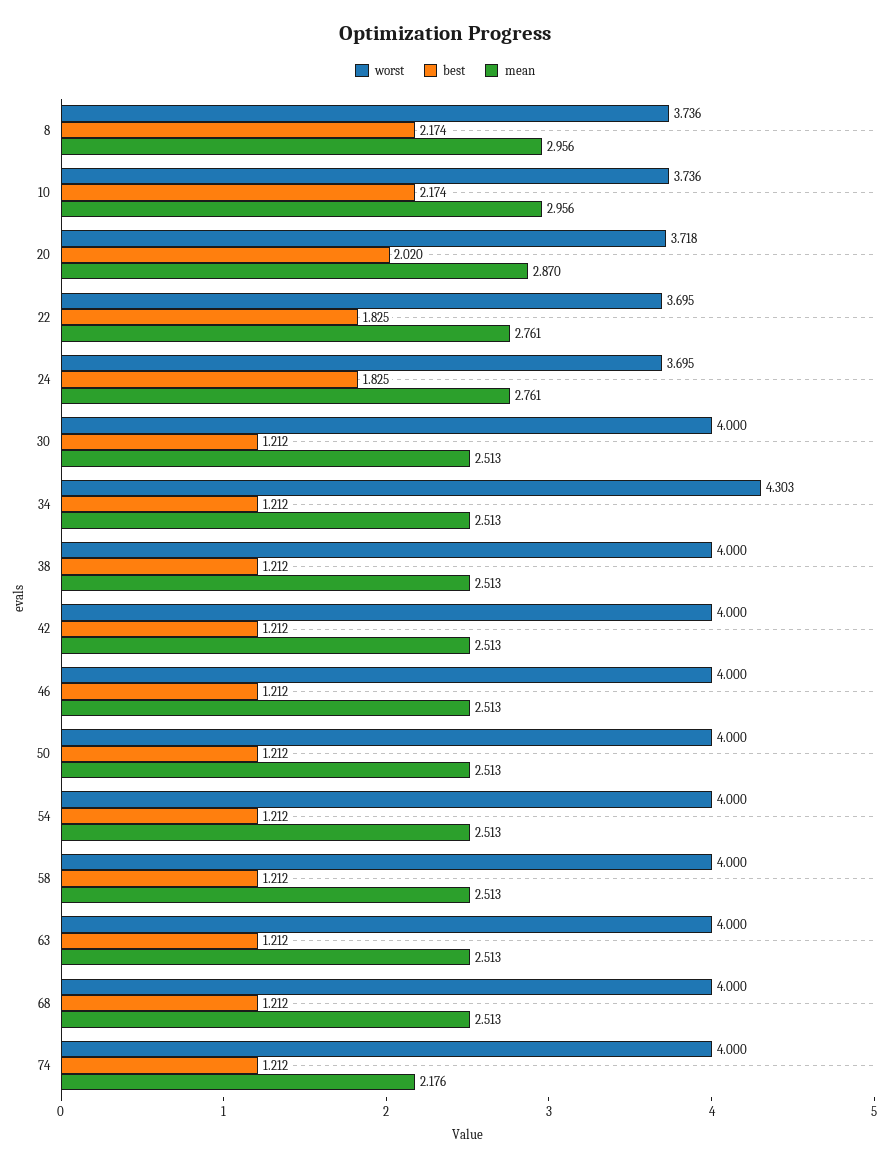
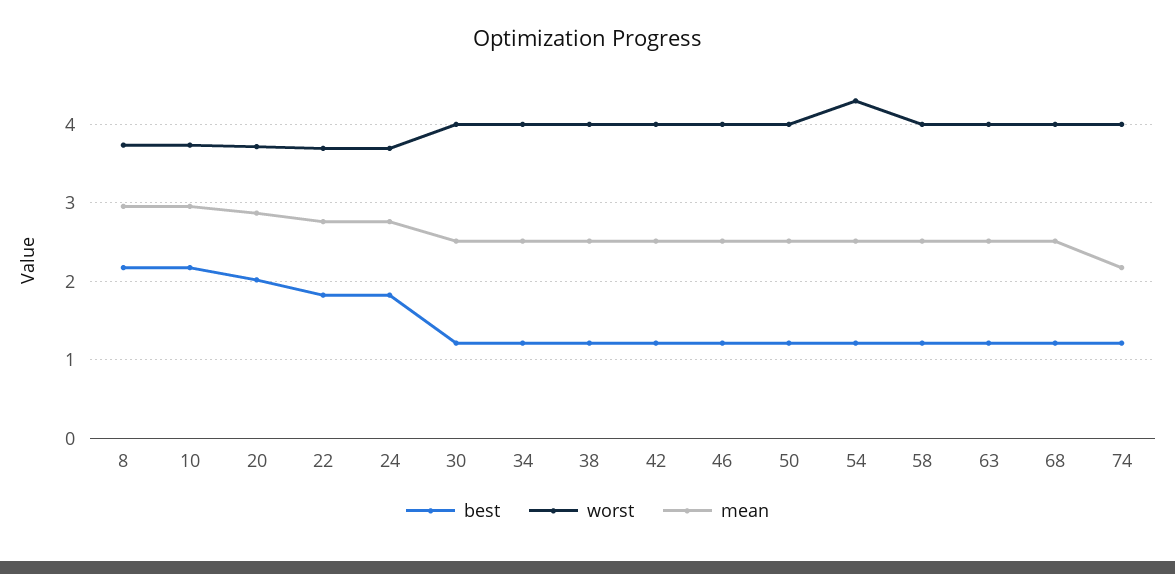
worst, 34: 4.303 -> 4
worst, 54: 4 -> 4.3

